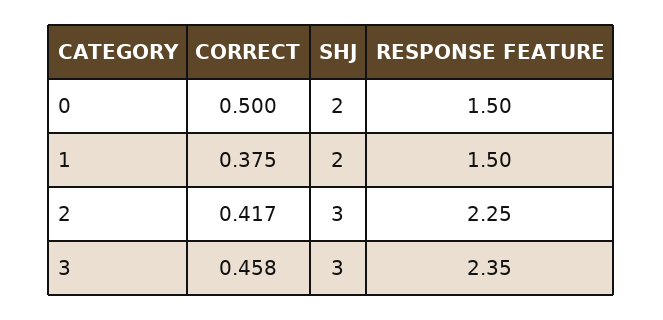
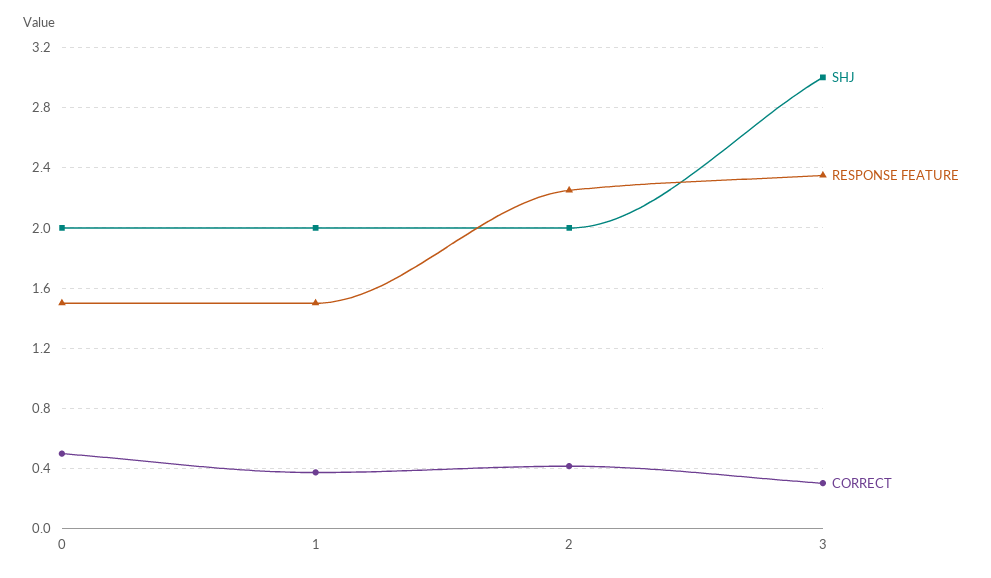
SHJ, 2: 3 -> 2
CORRECT, 3: 0.458 -> 0.3

